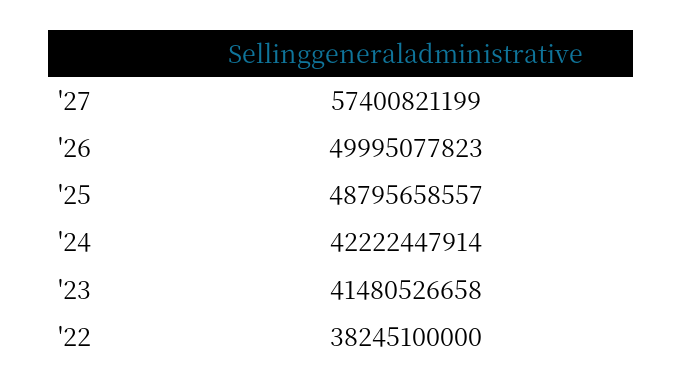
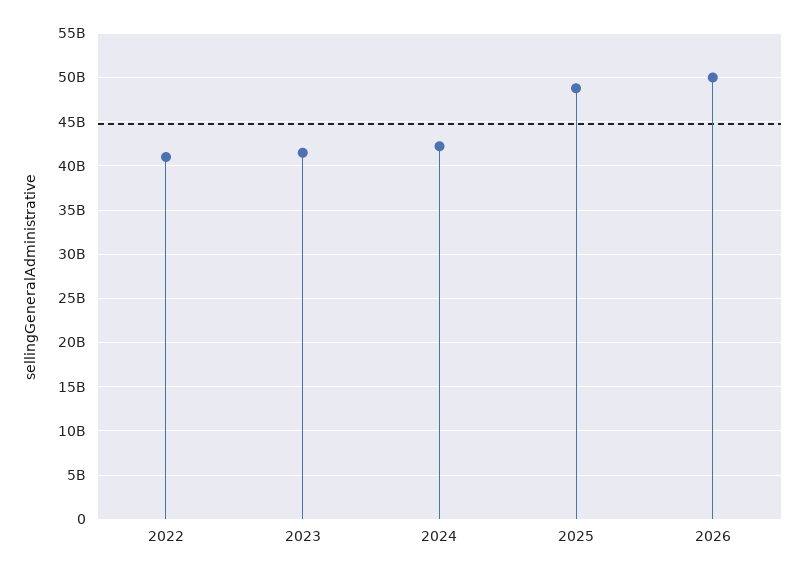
'27: 57400821199 -> none
'22: 38245100000 -> 41000000000

